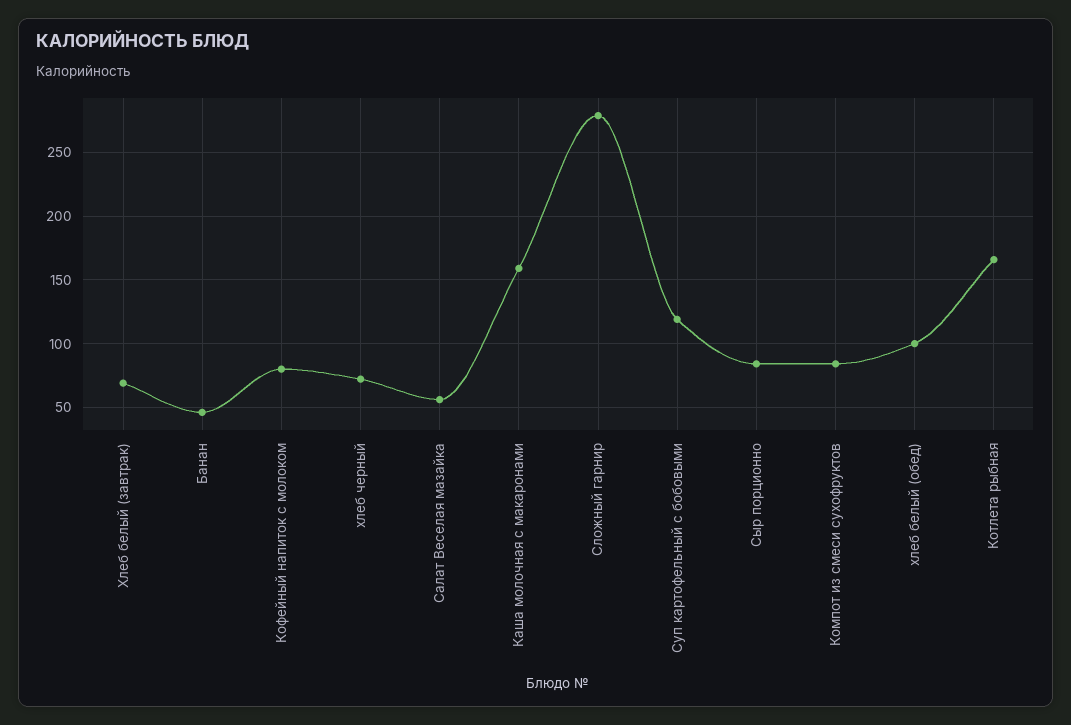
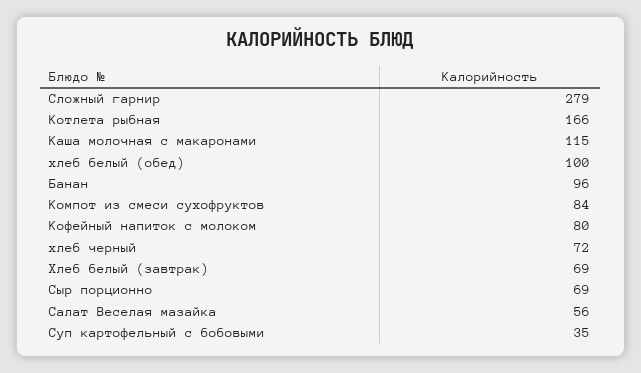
Банан: 45 -> 96
Каша молочная с макаронами: 160 -> 115
Суп картофельный с бобовыми: 120 -> 35
Сыр порционно: 85 -> 69

